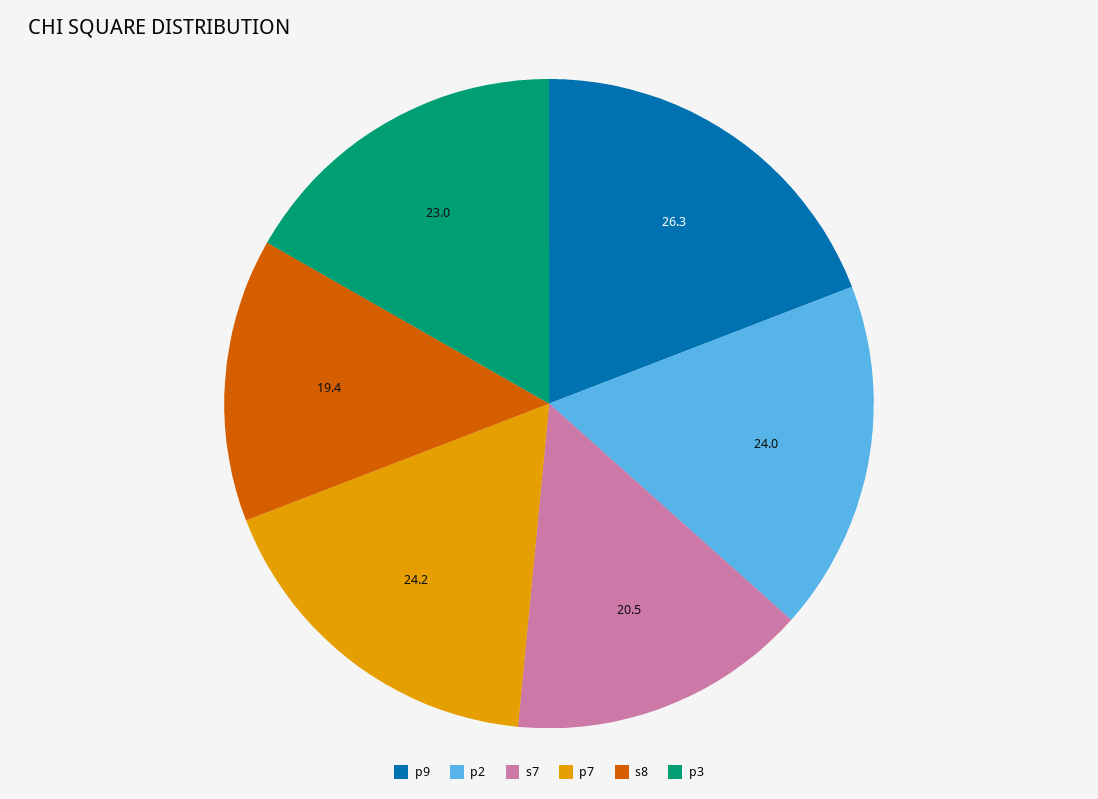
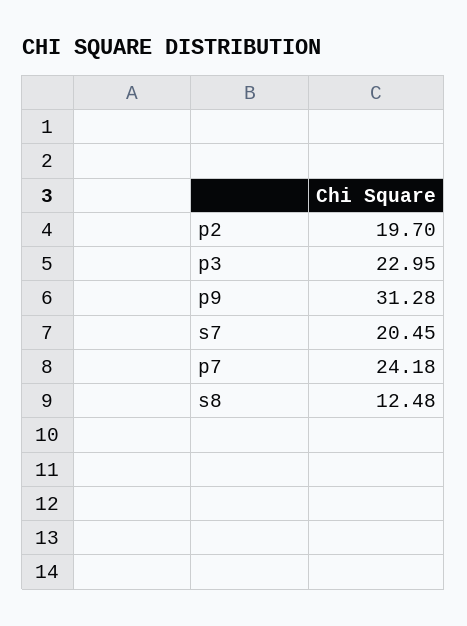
p9: 26.3 -> 31.28
p2: 24 -> 19.7
s8: 19.4 -> 12.48

